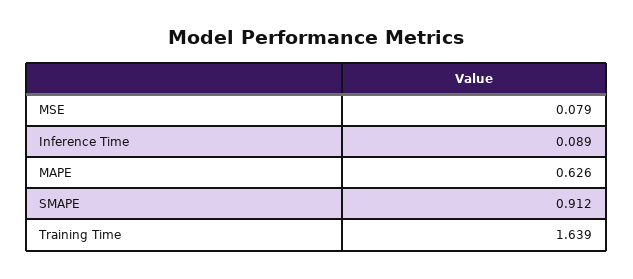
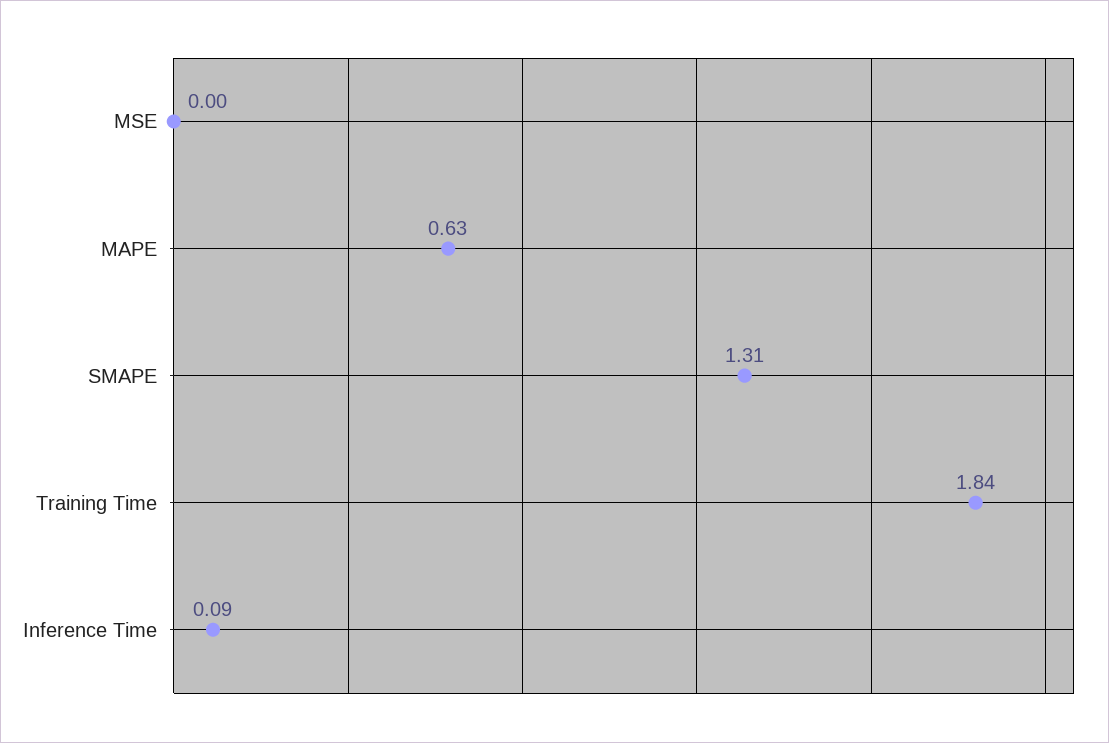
MSE: 0.079 -> 0
SMAPE: 0.912 -> 1.31
Training Time: 1.639 -> 1.84

